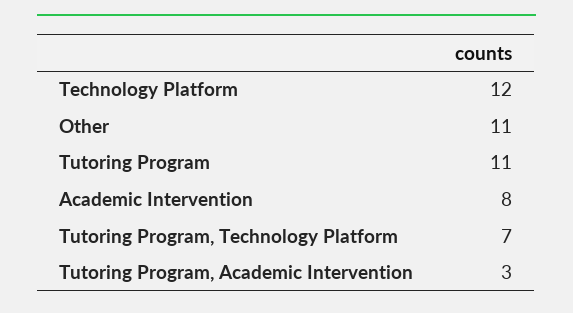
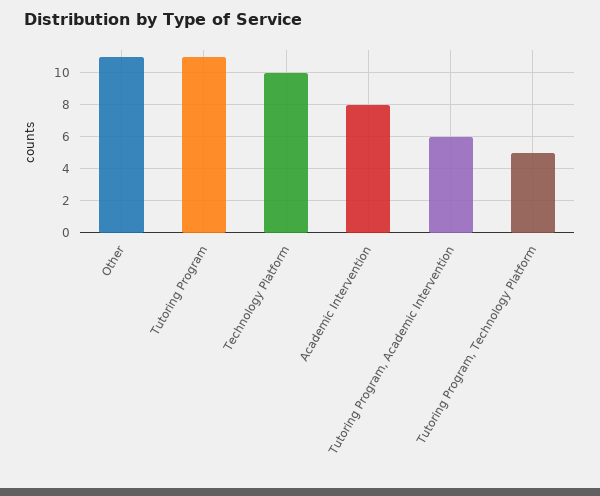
Technology Platform: 12 -> 10
Tutoring Program, Technology Platform: 7 -> 5
Tutoring Program, Academic Intervention: 3 -> 6

